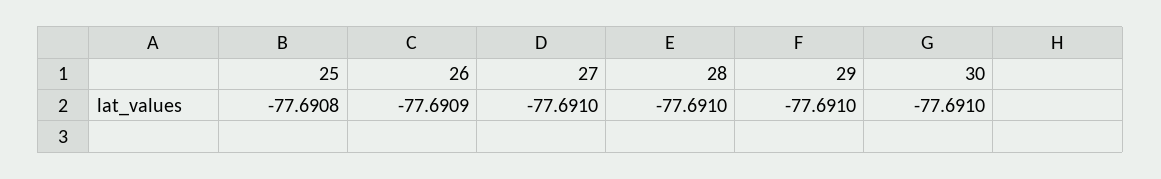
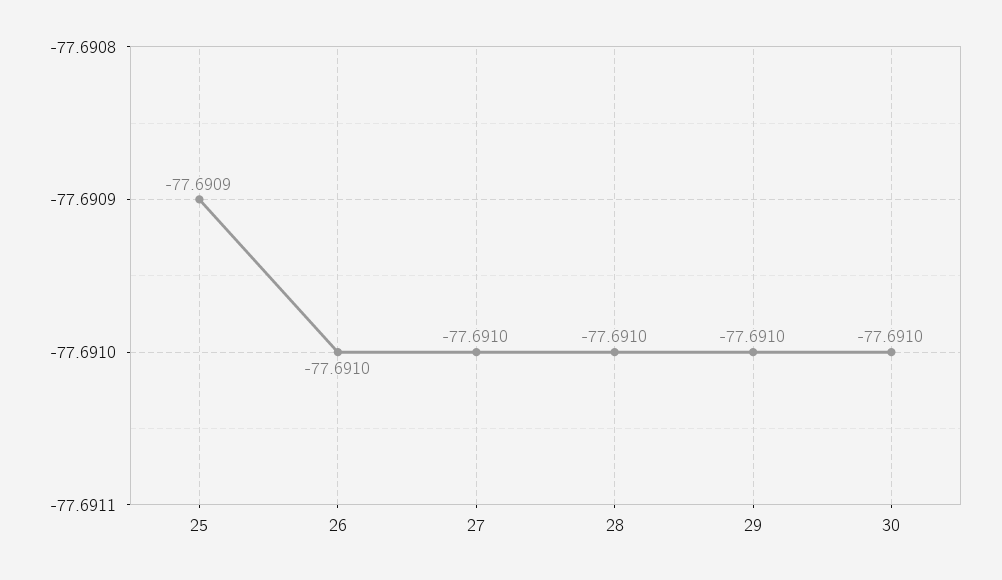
25: -77.6908 -> -77.6909
26: -77.6909 -> -77.691

